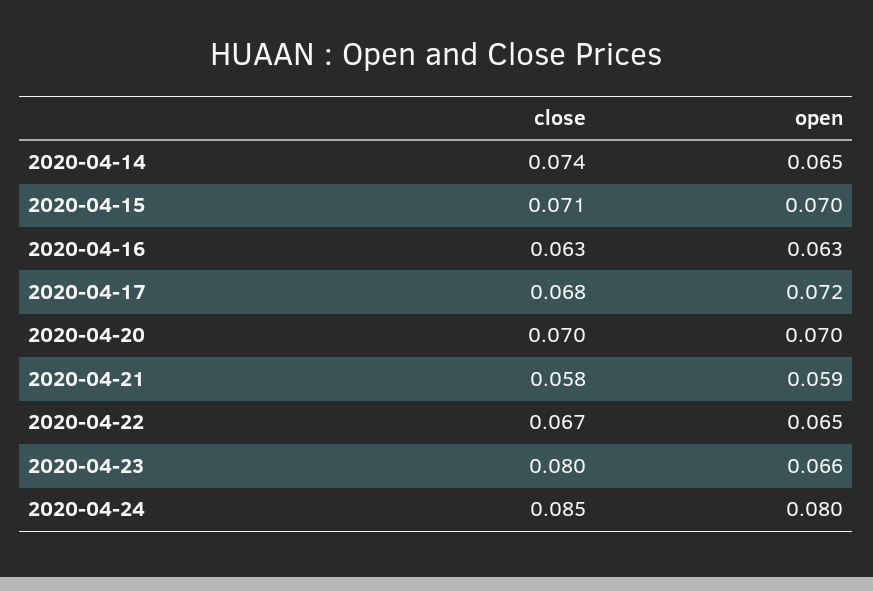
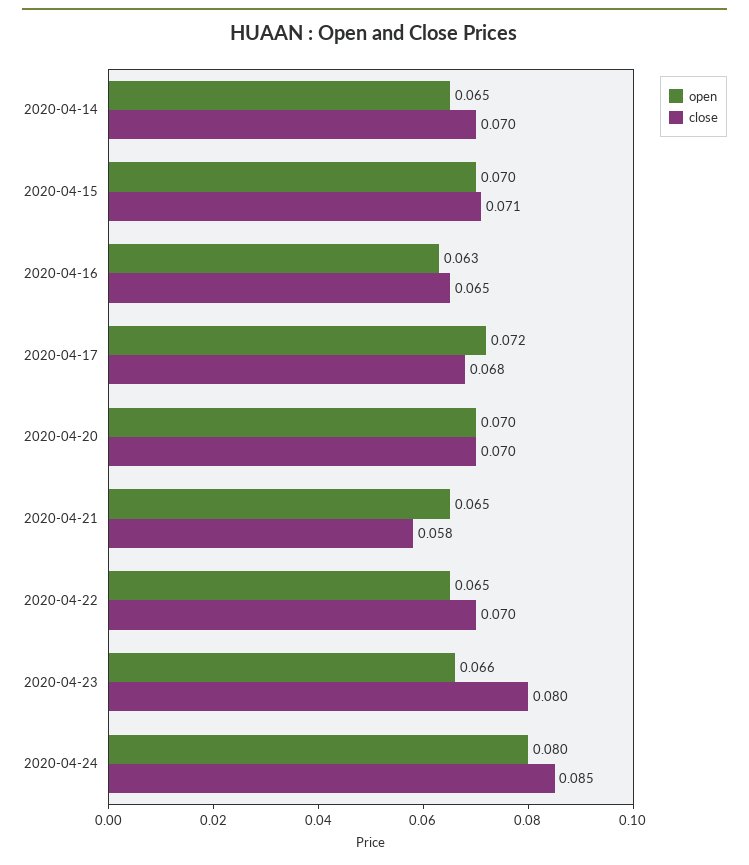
close, 2020-04-14: 0.074 -> 0.07
close, 2020-04-16: 0.063 -> 0.065
open, 2020-04-21: 0.059 -> 0.065
close, 2020-04-22: 0.067 -> 0.07

